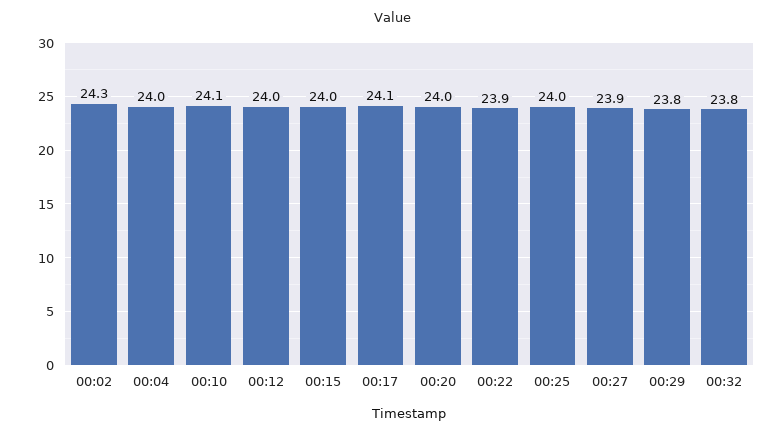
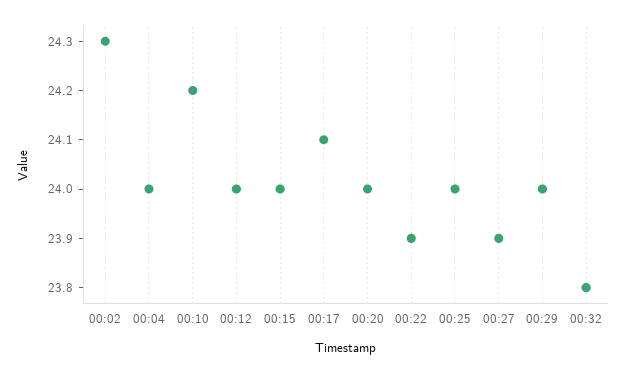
00:10: 24.1 -> 24.2
00:29: 23.8 -> 24

